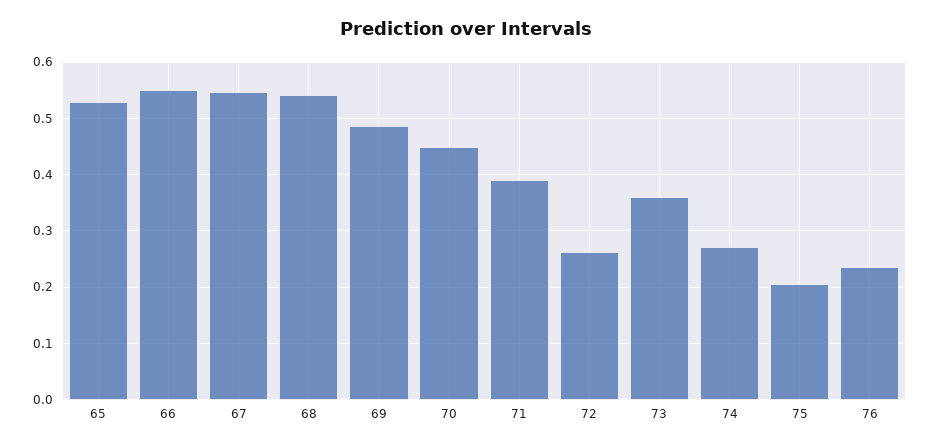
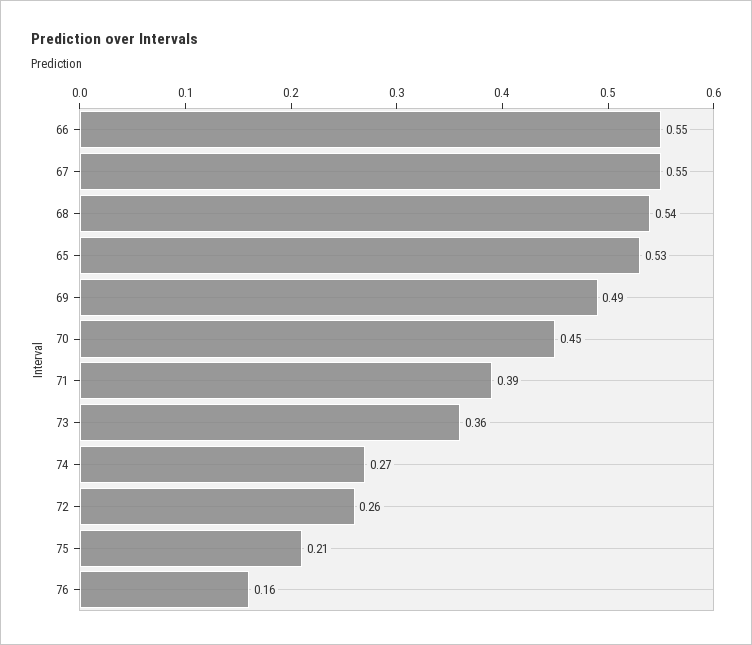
76: 0.24 -> 0.16

